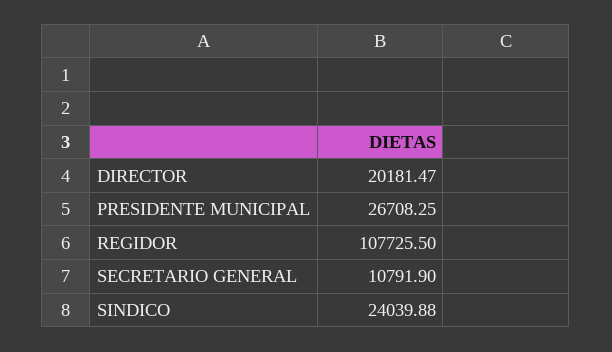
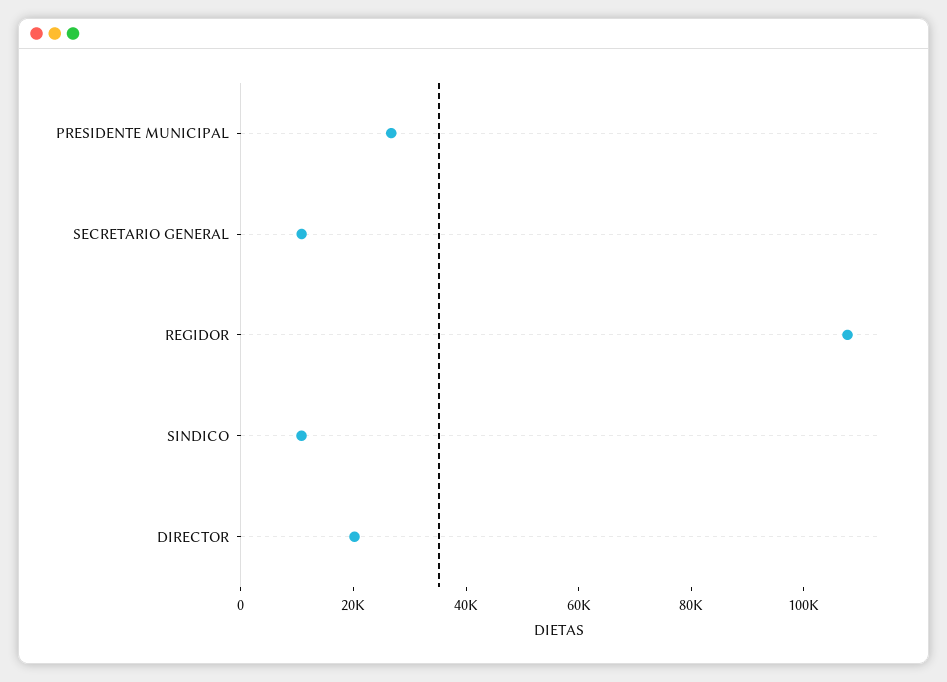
SINDICO: 24039.88 -> 10000

